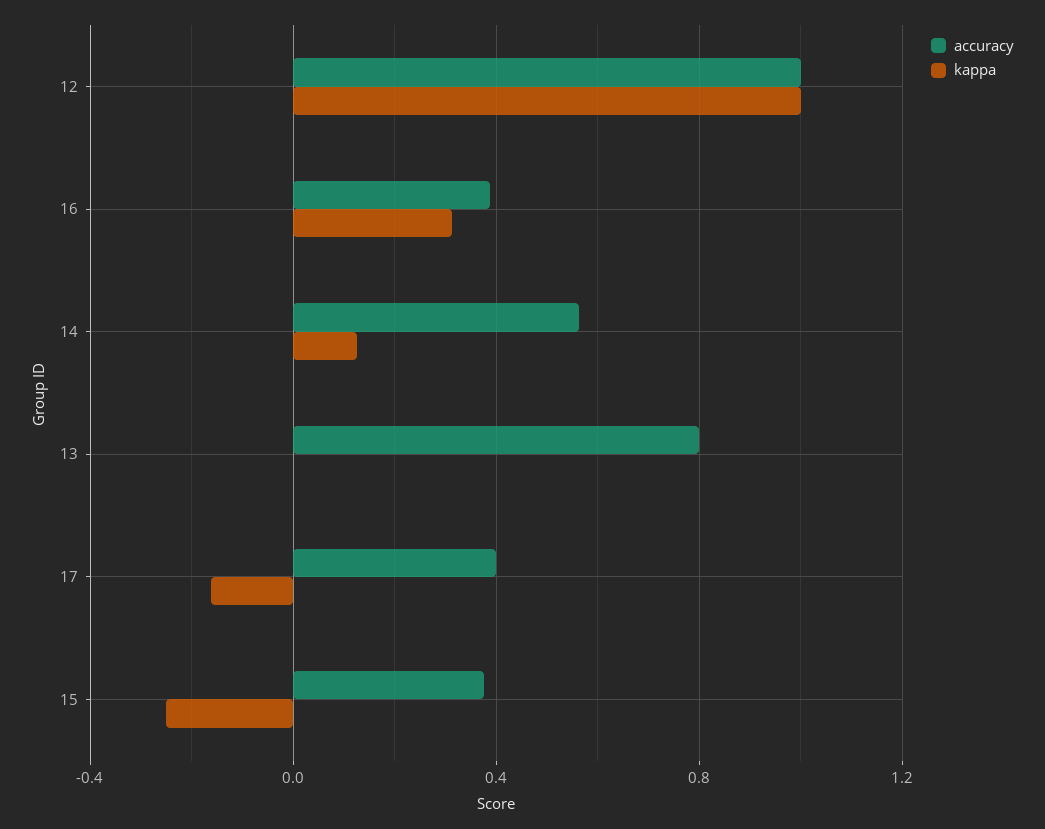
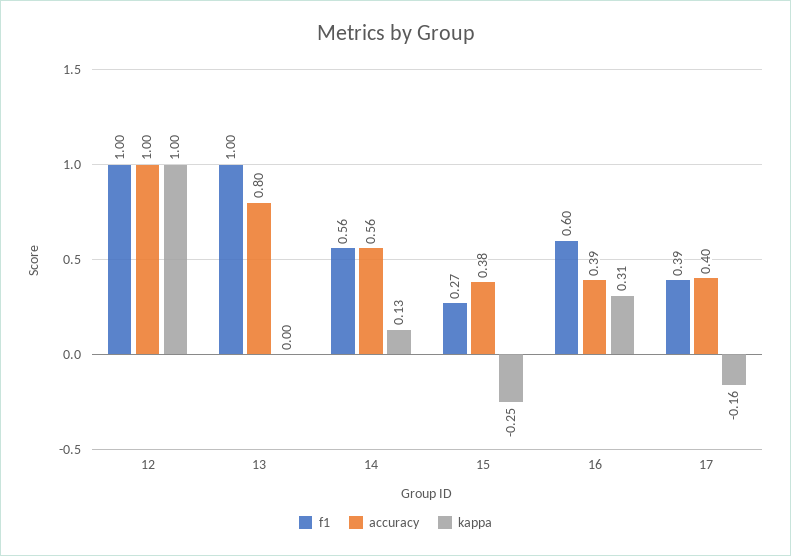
f1, 12: none -> 1
f1, 13: none -> 1
f1, 14: none -> 0.56
f1, 15: none -> 0.27
f1, 16: none -> 0.6
f1, 17: none -> 0.39

